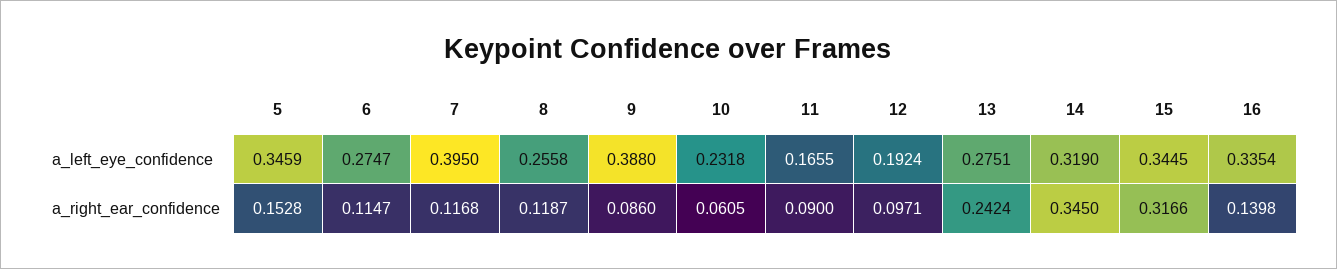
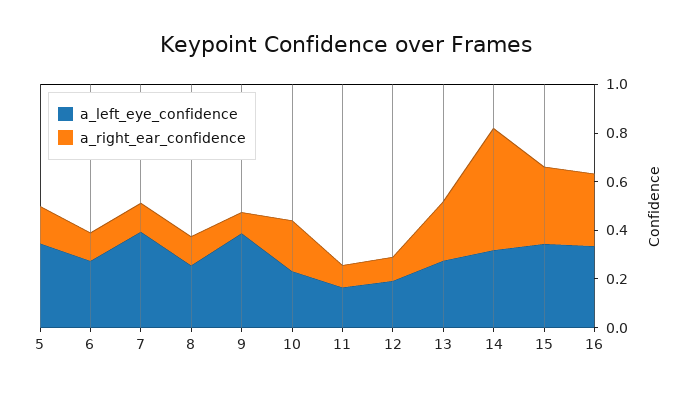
a_right_ear_confidence, 10: 0.0605 -> 0.2
a_right_ear_confidence, 14: 0.345 -> 0.5
a_right_ear_confidence, 16: 0.1398 -> 0.3

